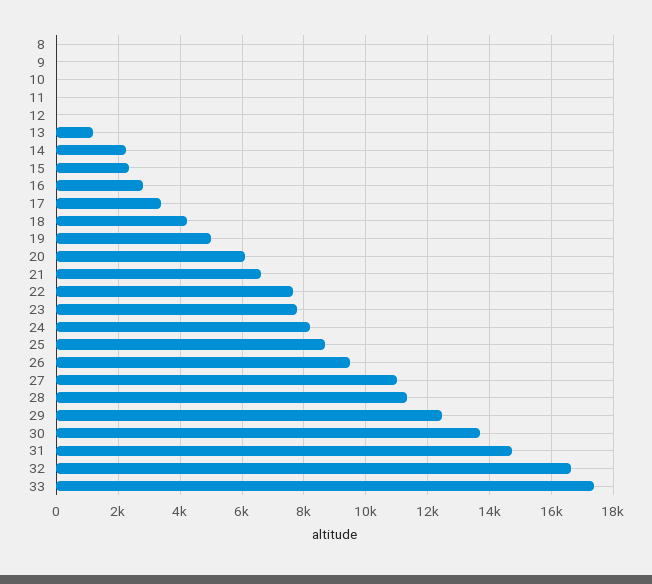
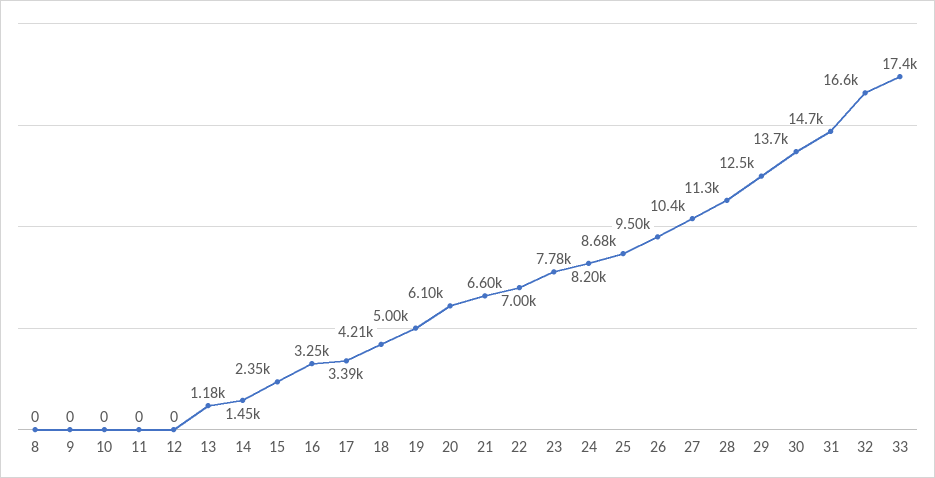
14: 2200 -> 1450
16: 2800 -> 3250
22: 7600 -> 7000
27: 11000 -> 10400

